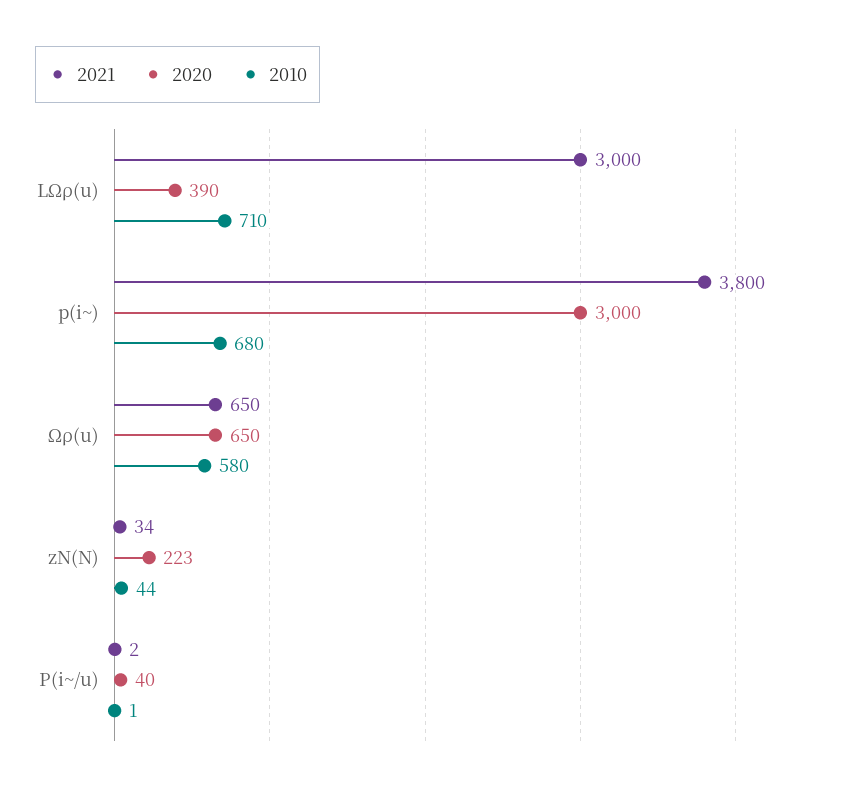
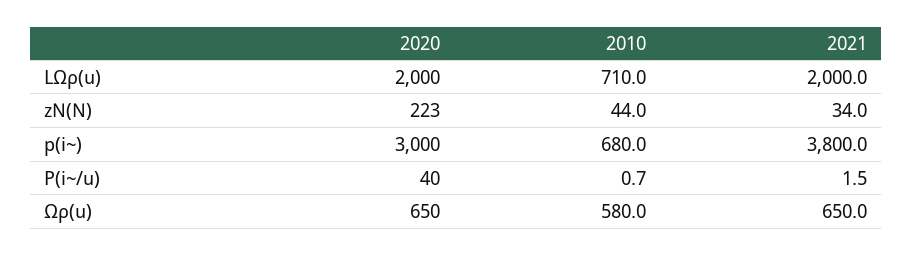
2021, LΩρ(u): 3000 -> 2000
2020, LΩρ(u): 390 -> 2000

